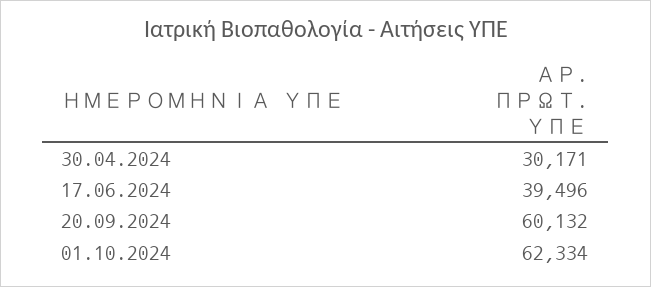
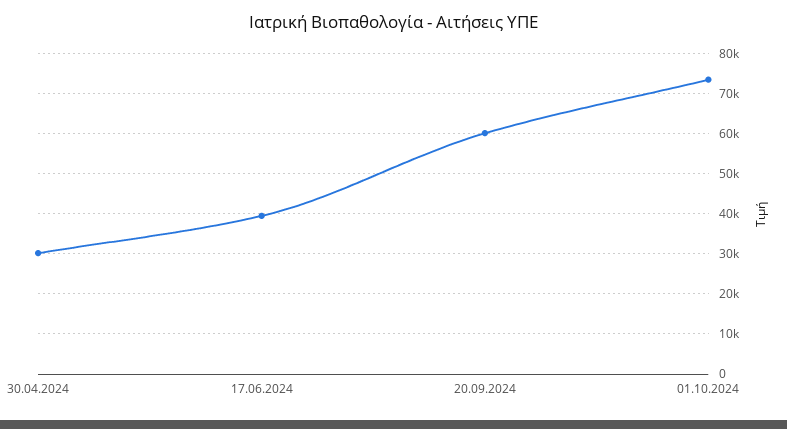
01.10.2024: 62334 -> 74000

